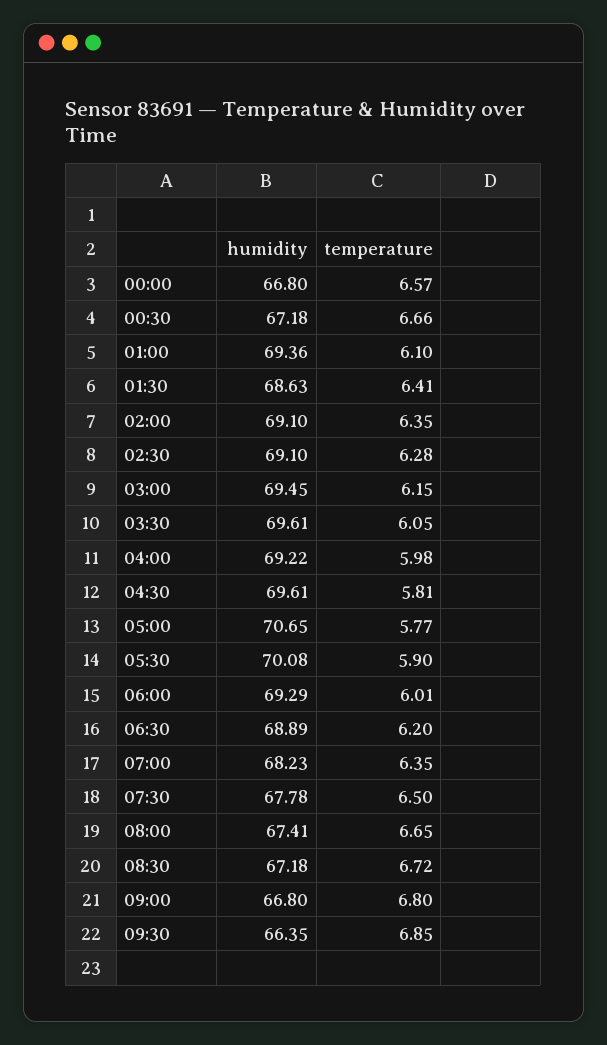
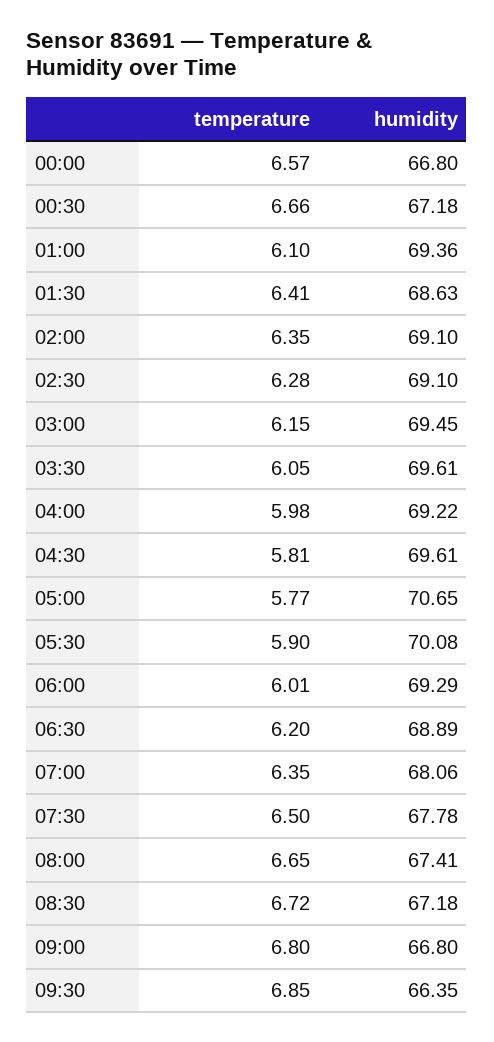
humidity, 07:00: 68.23 -> 68.06

